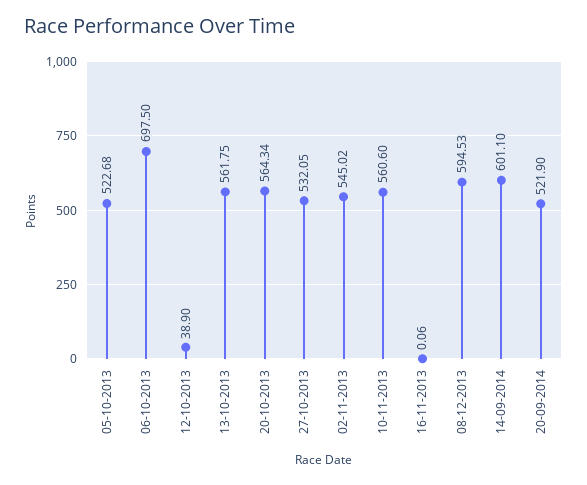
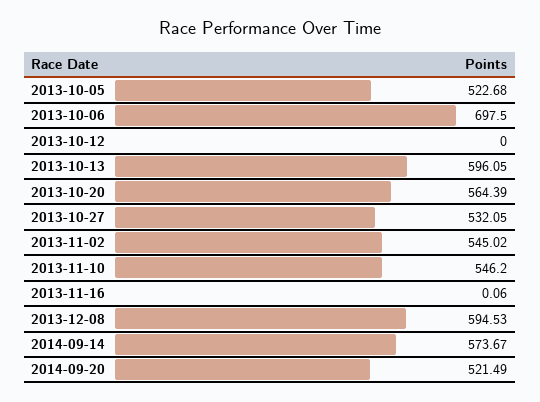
12-10-2013: 38.9 -> 0
13-10-2013: 561.75 -> 596.05
20-10-2013: 564.34 -> 564.39
10-11-2013: 560.6 -> 546.2
14-09-2014: 601.1 -> 573.67
20-09-2014: 521.9 -> 521.49

